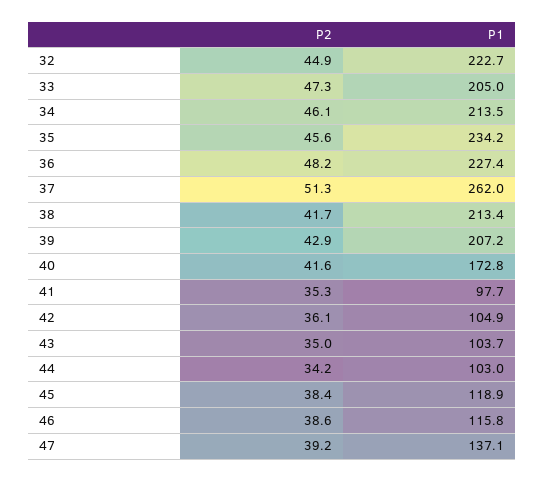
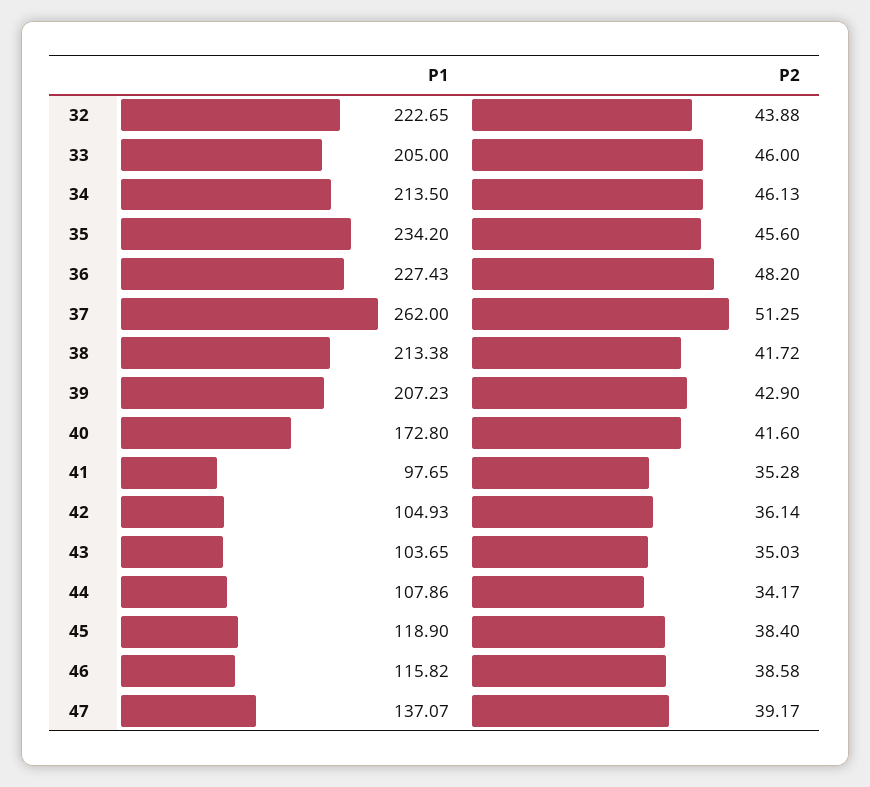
P2, 32: 44.9 -> 43.88
P2, 33: 47.3 -> 46
P1, 44: 103 -> 107.86

